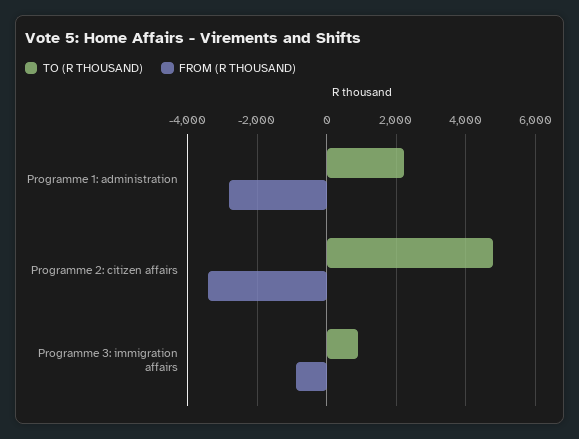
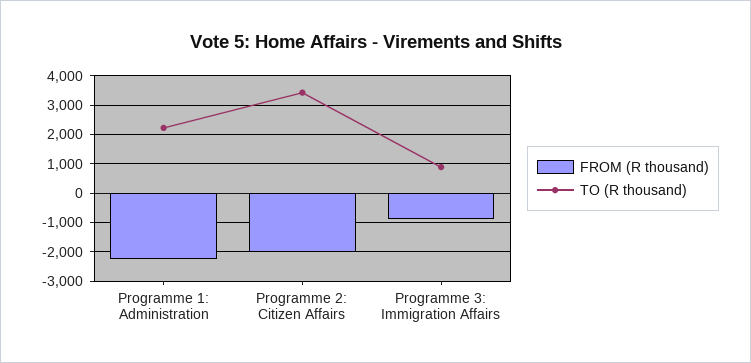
FROM (R THOUSAND), Programme 1: administration: -2800 -> -2250
TO (R THOUSAND), Programme 2: citizen affairs: 4800 -> 3500
FROM (R THOUSAND), Programme 2: citizen affairs: -3400 -> -2000

